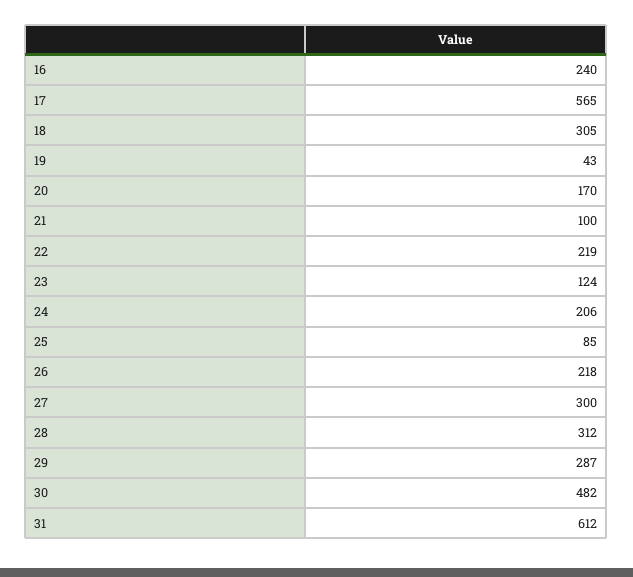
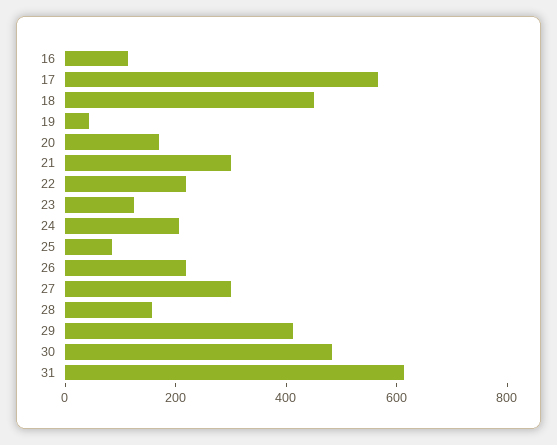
16: 240 -> 100
18: 305 -> 450
21: 100 -> 300
28: 312 -> 150
29: 287 -> 400

